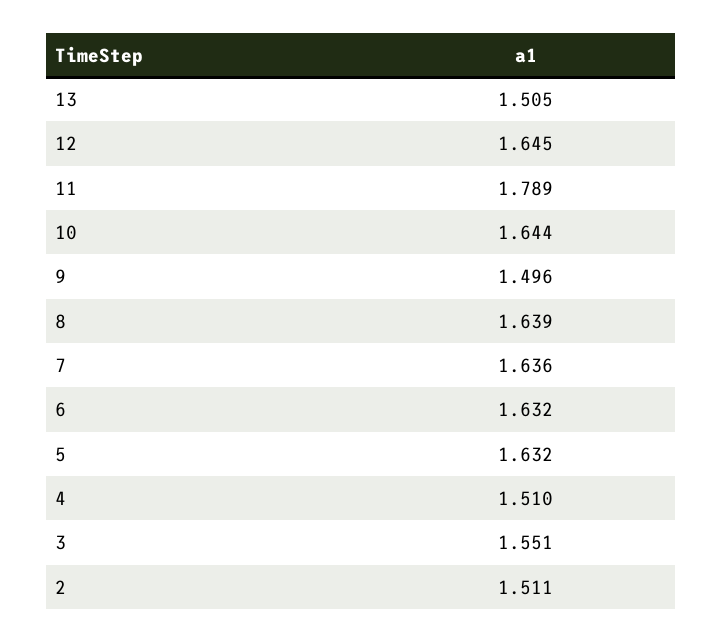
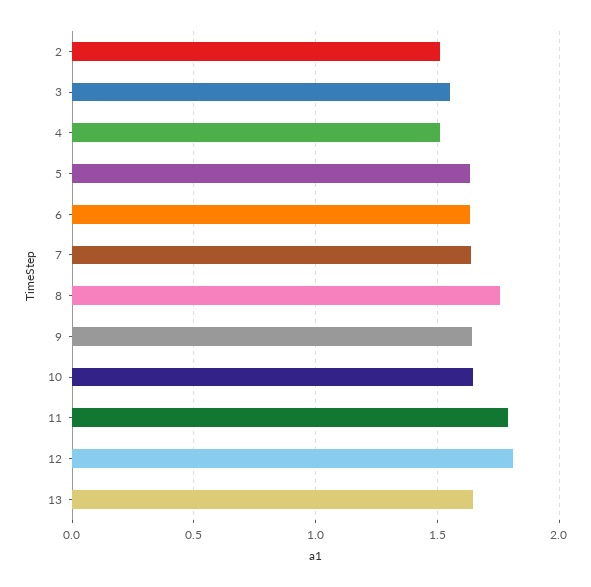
13: 1.505 -> 1.65
12: 1.645 -> 1.8
9: 1.496 -> 1.65
8: 1.639 -> 1.75

